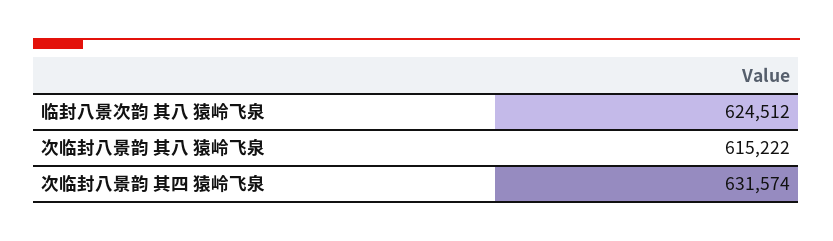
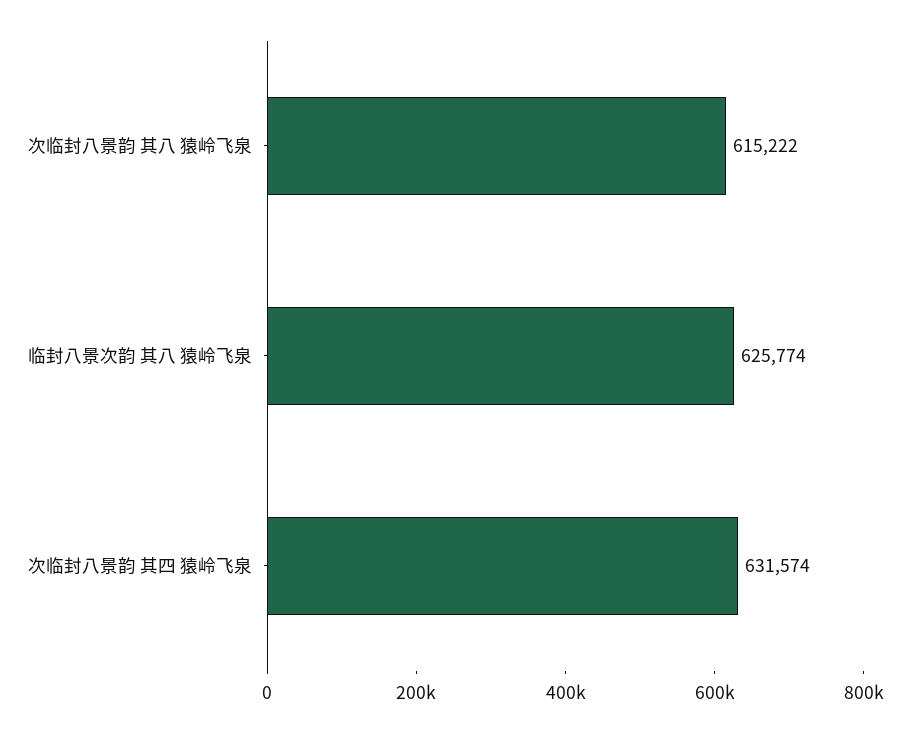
临封八景次韵 其八 猿岭飞泉: 624512 -> 625774

